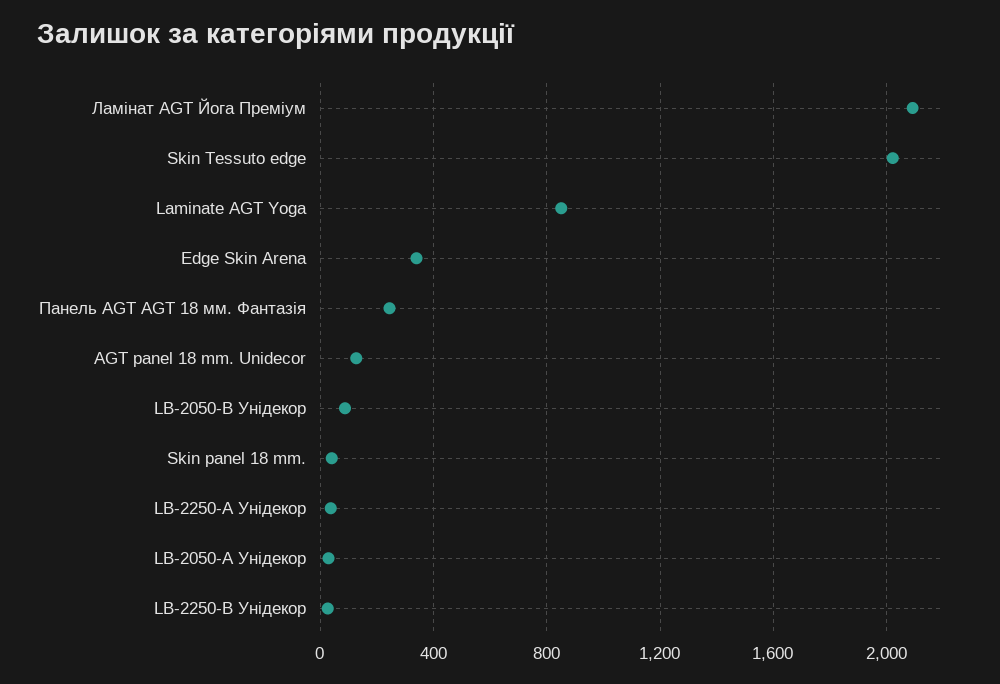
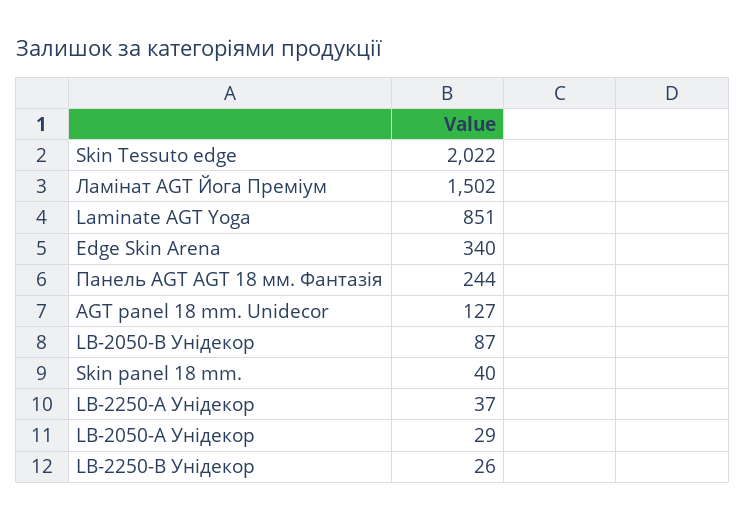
Ламінат AGT Йога Преміум: 2100 -> 1502

